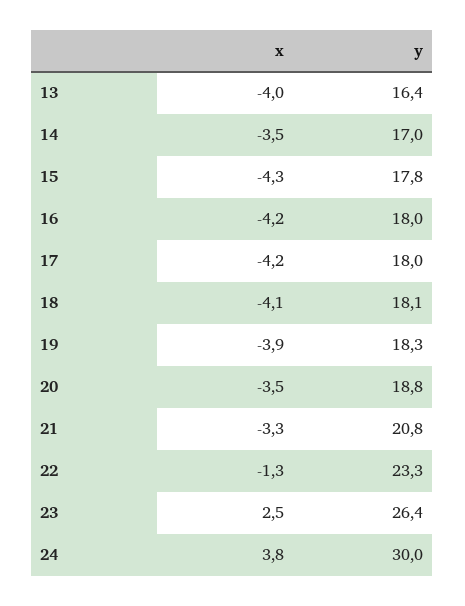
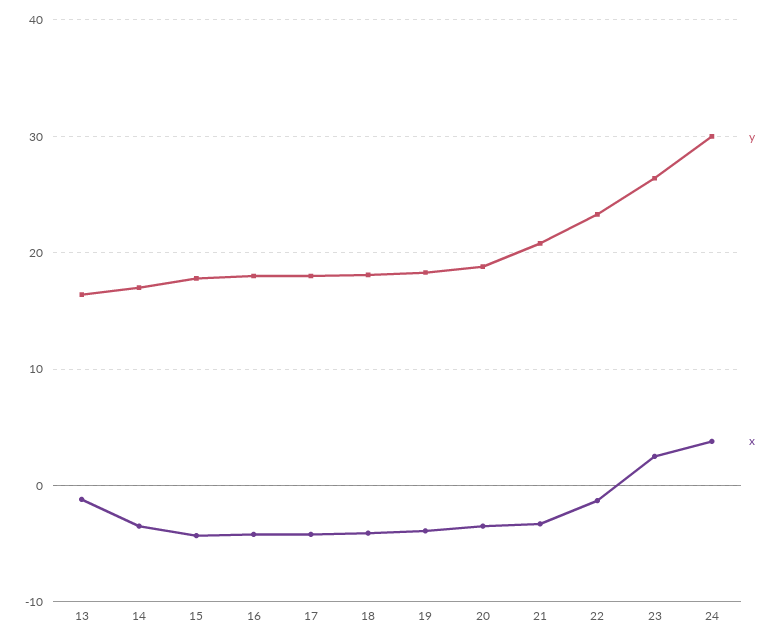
x, 13: -4 -> -1

